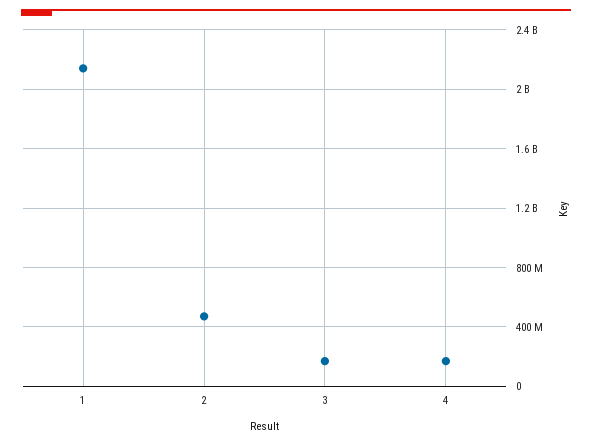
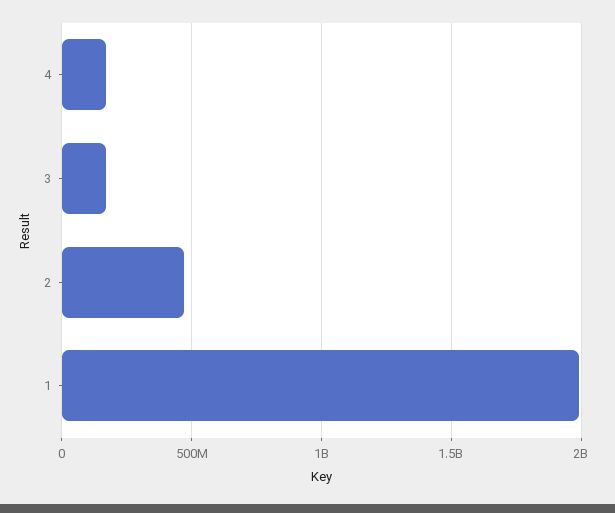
1: 2150000000 -> 2000000000

